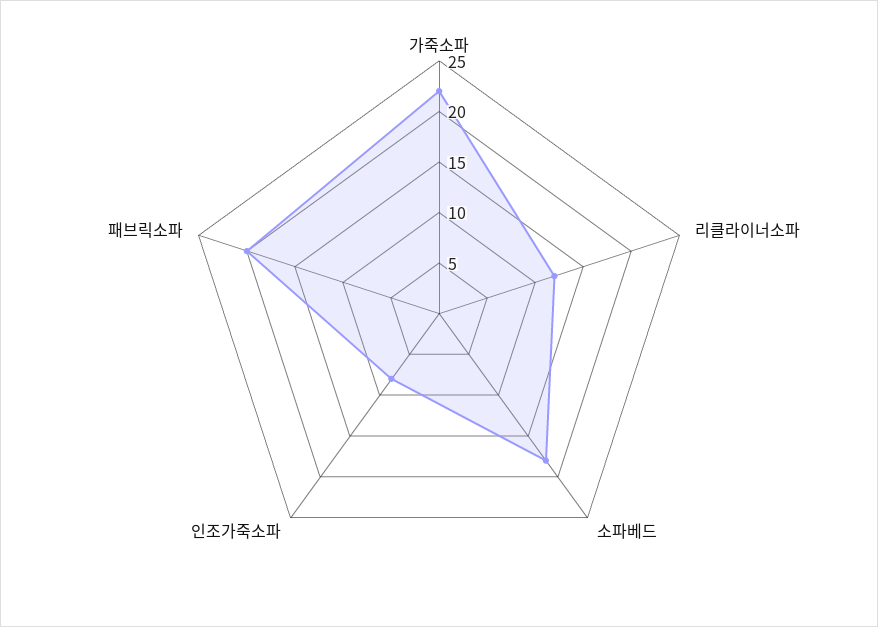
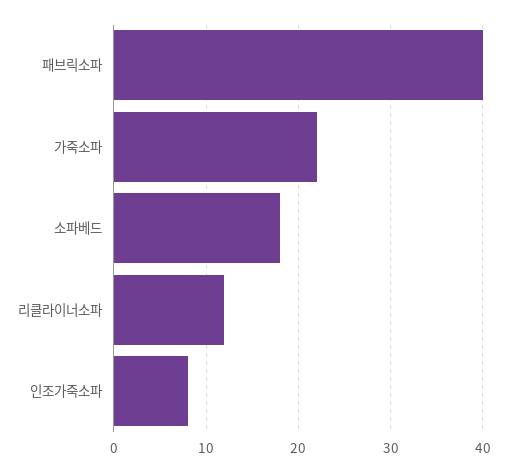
패브릭소파: 20 -> 40

